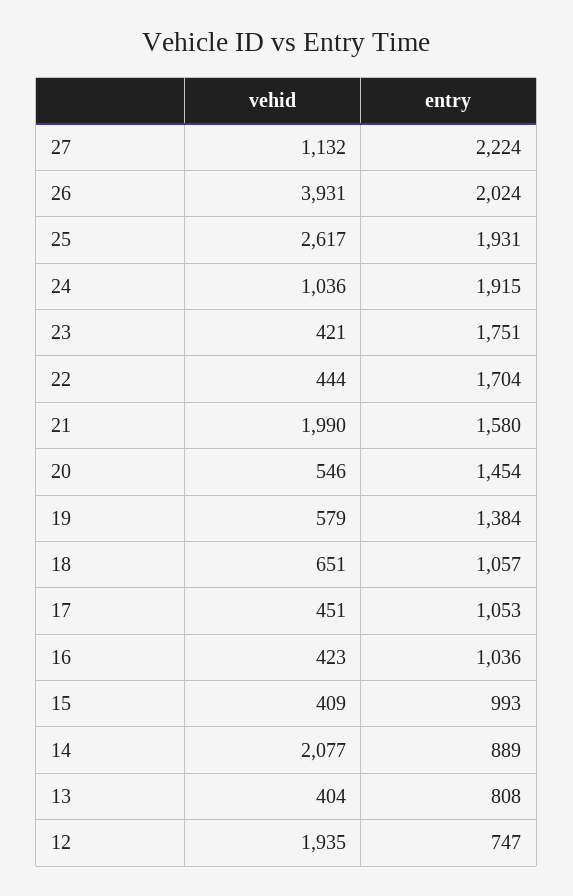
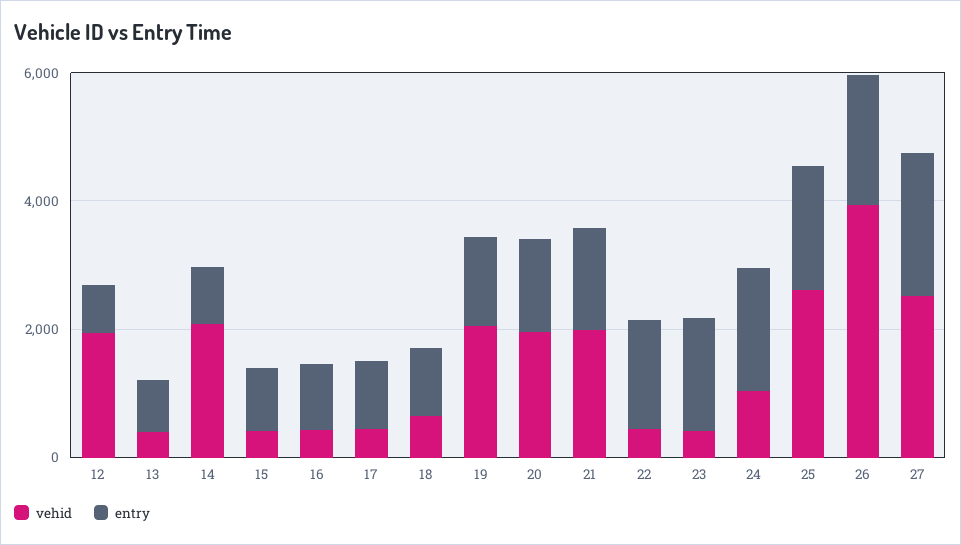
vehid, 27: 1132 -> 2500
vehid, 20: 546 -> 2000
vehid, 19: 579 -> 2000

